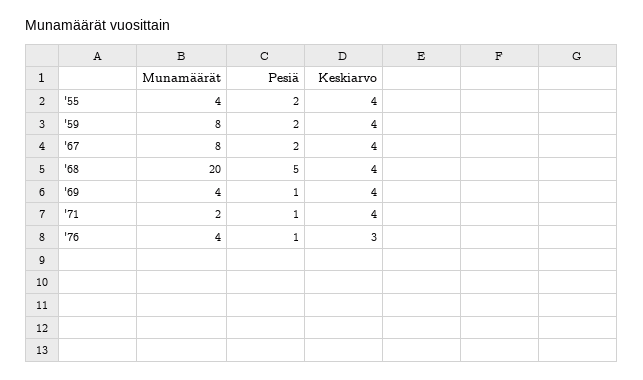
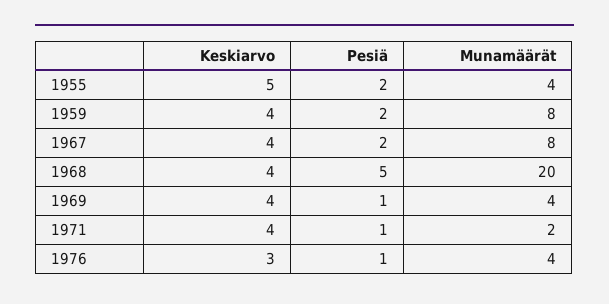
Keskiarvo, '55: 4 -> 5

